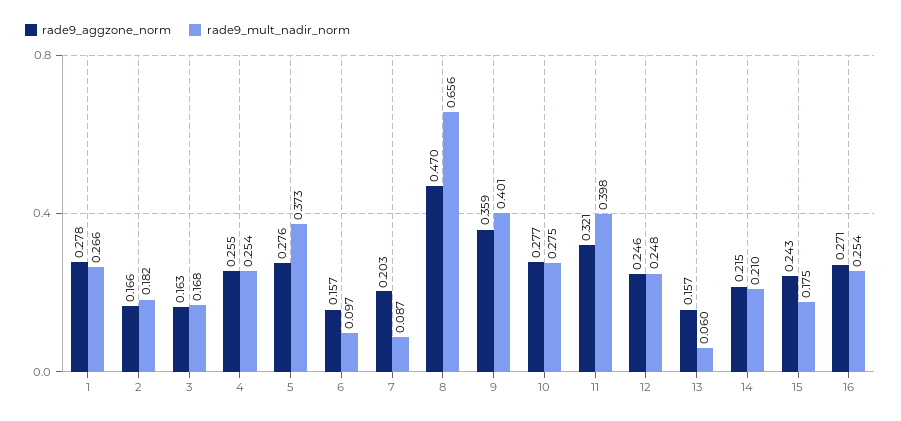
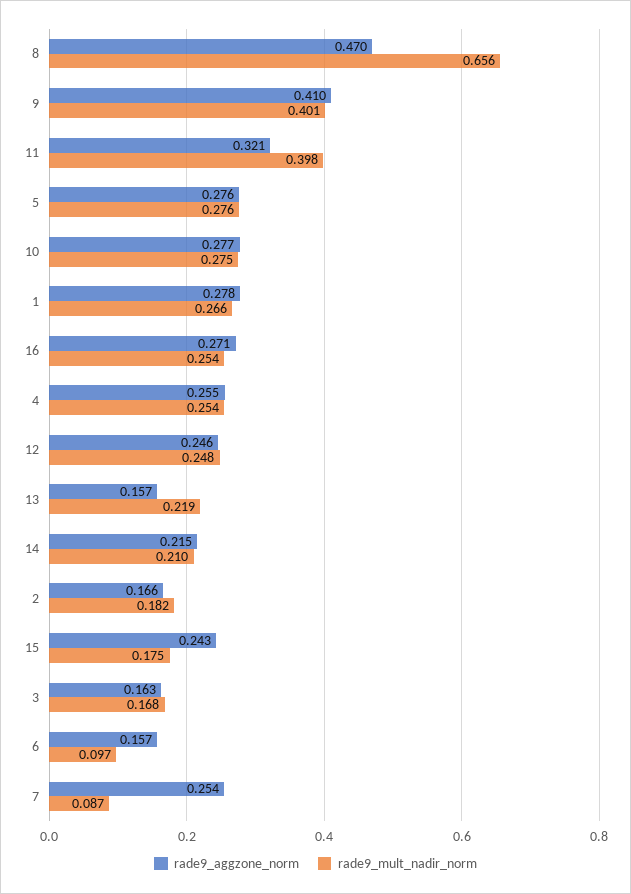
rade9_mult_nadir_norm, 5: 0.373 -> 0.276
rade9_aggzone_norm, 7: 0.203 -> 0.254
rade9_aggzone_norm, 9: 0.359 -> 0.41
rade9_mult_nadir_norm, 13: 0.06 -> 0.219

